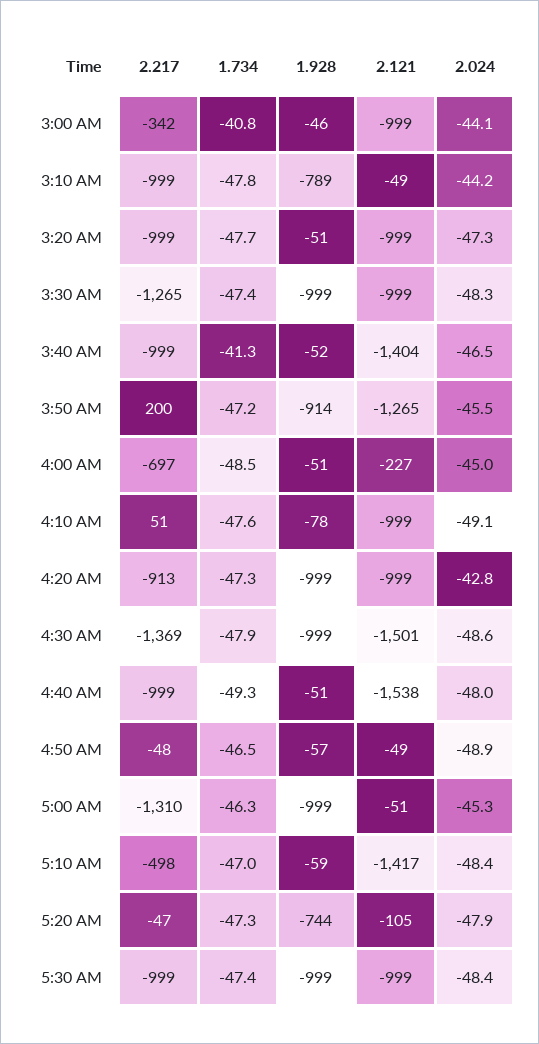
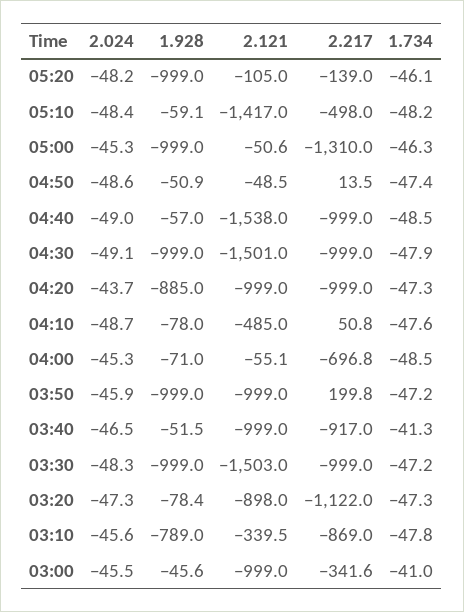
1.734, 3:00 AM: -40.8 -> -41
2.024, 3:00 AM: -44.1 -> -45.5
2.217, 3:10 AM: -999 -> -869
2.121, 3:10 AM: -49 -> -339.5
2.024, 3:10 AM: -44.2 -> -45.6
2.217, 3:20 AM: -999 -> -1122
1.734, 3:20 AM: -47.7 -> -47.3
1.928, 3:20 AM: -51 -> -78.4
2.121, 3:20 AM: -999 -> -898
2.217, 3:30 AM: -1265 -> -999
1.734, 3:30 AM: -47.4 -> -47.2
2.121, 3:30 AM: -999 -> -1503
2.217, 3:40 AM: -999 -> -917
2.121, 3:40 AM: -1404 -> -999
1.928, 3:50 AM: -914 -> -999
2.121, 3:50 AM: -1265 -> -999
2.024, 3:50 AM: -45.5 -> -45.9
1.928, 4:00 AM: -51 -> -71
2.121, 4:00 AM: -227 -> -55.1
2.024, 4:00 AM: -45 -> -45.3
2.121, 4:10 AM: -999 -> -485
2.024, 4:10 AM: -49.1 -> -48.7
2.217, 4:20 AM: -913 -> -999
1.928, 4:20 AM: -999 -> -885
2.024, 4:20 AM: -42.8 -> -43.7
2.217, 4:30 AM: -1369 -> -999
2.024, 4:30 AM: -48.6 -> -49.1
1.734, 4:40 AM: -49.3 -> -48.5
1.928, 4:40 AM: -51 -> -57
2.024, 4:40 AM: -48 -> -49
2.217, 4:50 AM: -48 -> 13.5
1.734, 4:50 AM: -46.5 -> -47.4
1.928, 4:50 AM: -57 -> -50.9
2.024, 4:50 AM: -48.9 -> -48.6
1.734, 5:10 AM: -47 -> -48.2
2.217, 5:20 AM: -47 -> -139
1.734, 5:20 AM: -47.3 -> -46.1
1.928, 5:20 AM: -744 -> -999
2.024, 5:20 AM: -47.9 -> -48.2
2.217, 5:30 AM: -999 -> none
1.734, 5:30 AM: -47.4 -> none
1.928, 5:30 AM: -999 -> none
2.121, 5:30 AM: -999 -> none
2.024, 5:30 AM: -48.4 -> none

